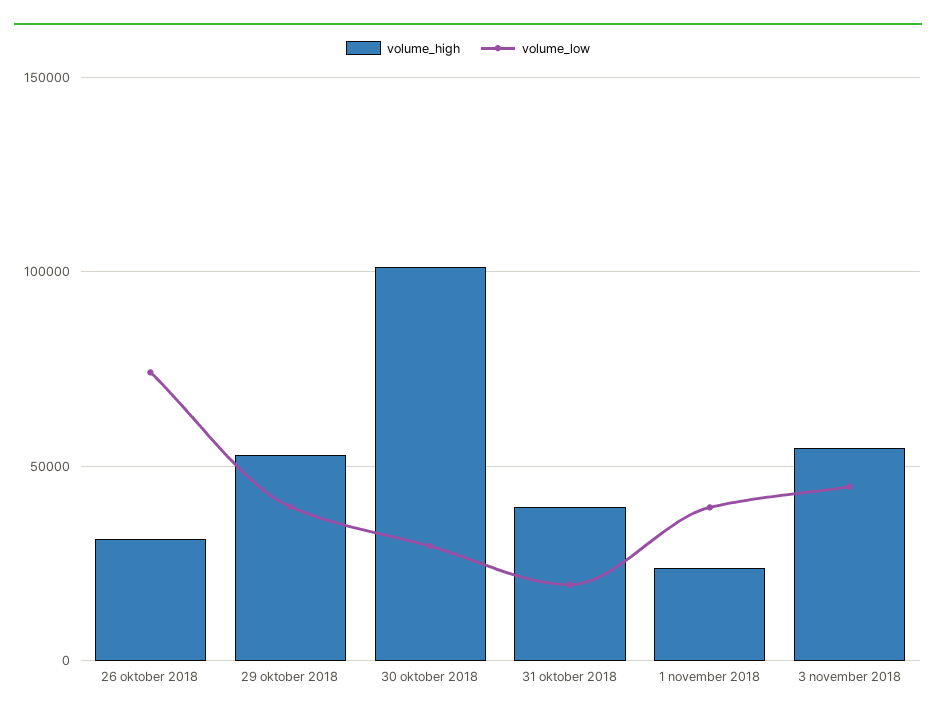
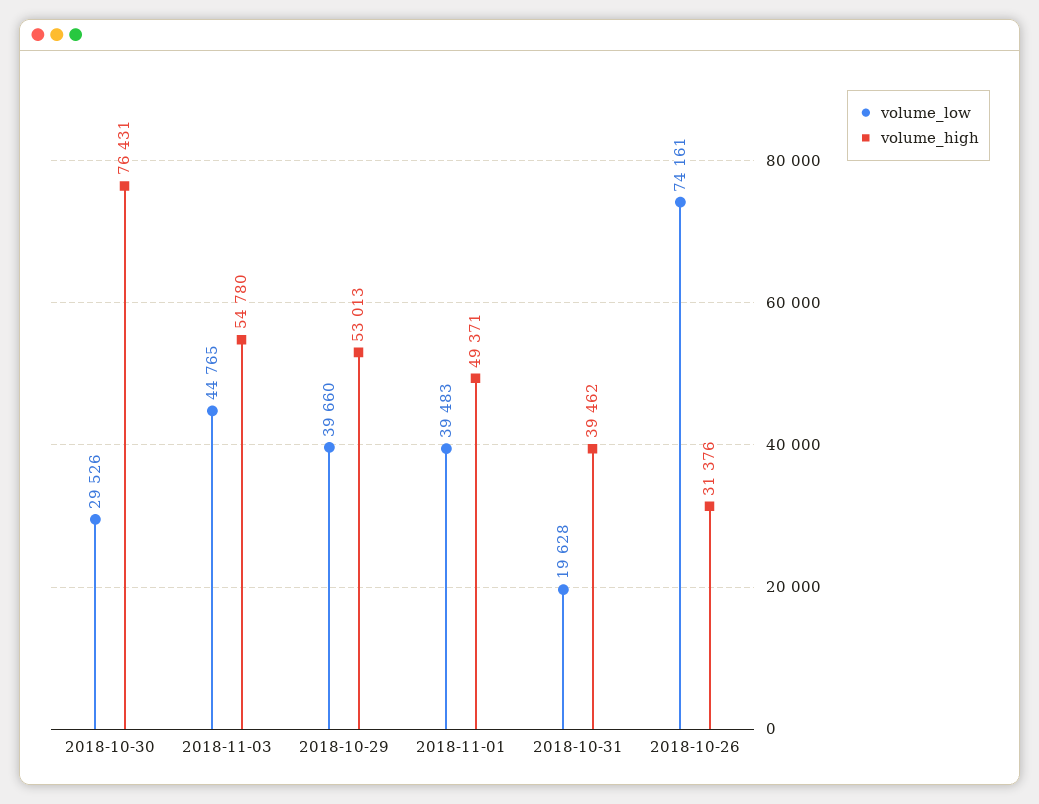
volume_high, 30 oktober 2018: 100000 -> 76431
volume_high, 1 november 2018: 25000 -> 49371

